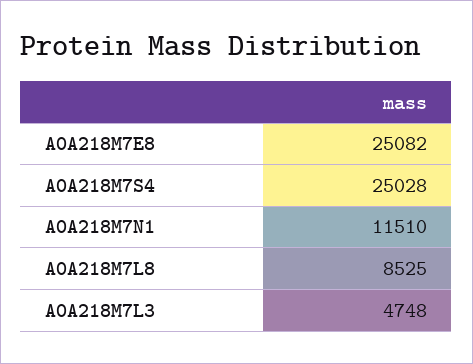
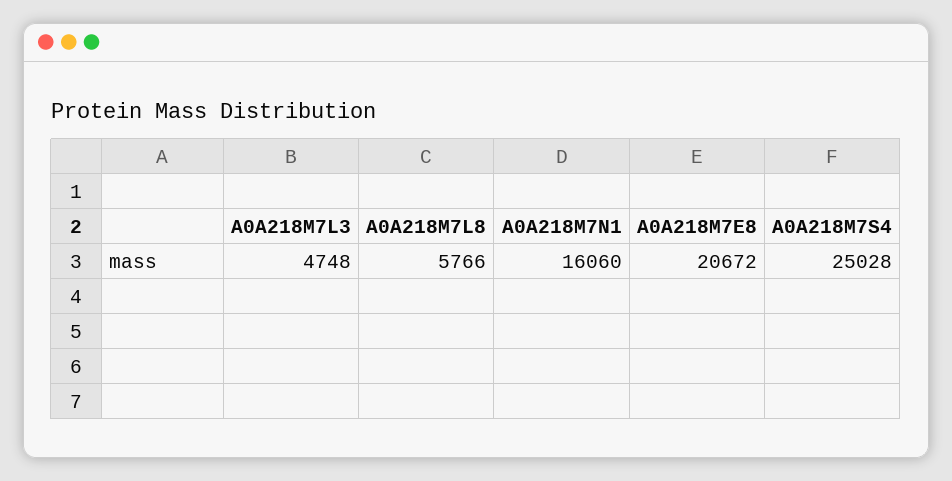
A0A218M7E8: 25082 -> 20672
A0A218M7N1: 11510 -> 16060
A0A218M7L8: 8525 -> 5766

